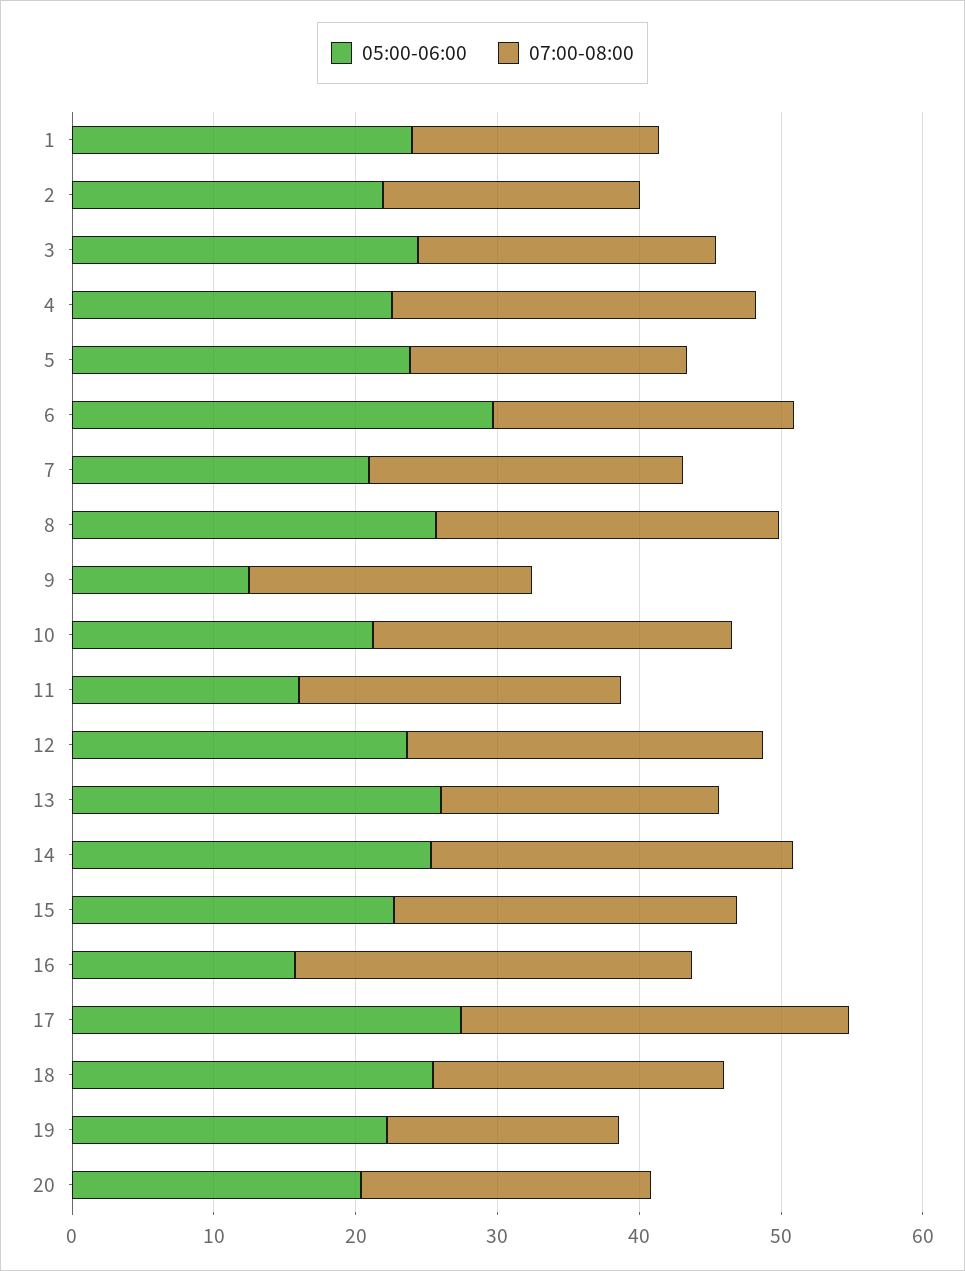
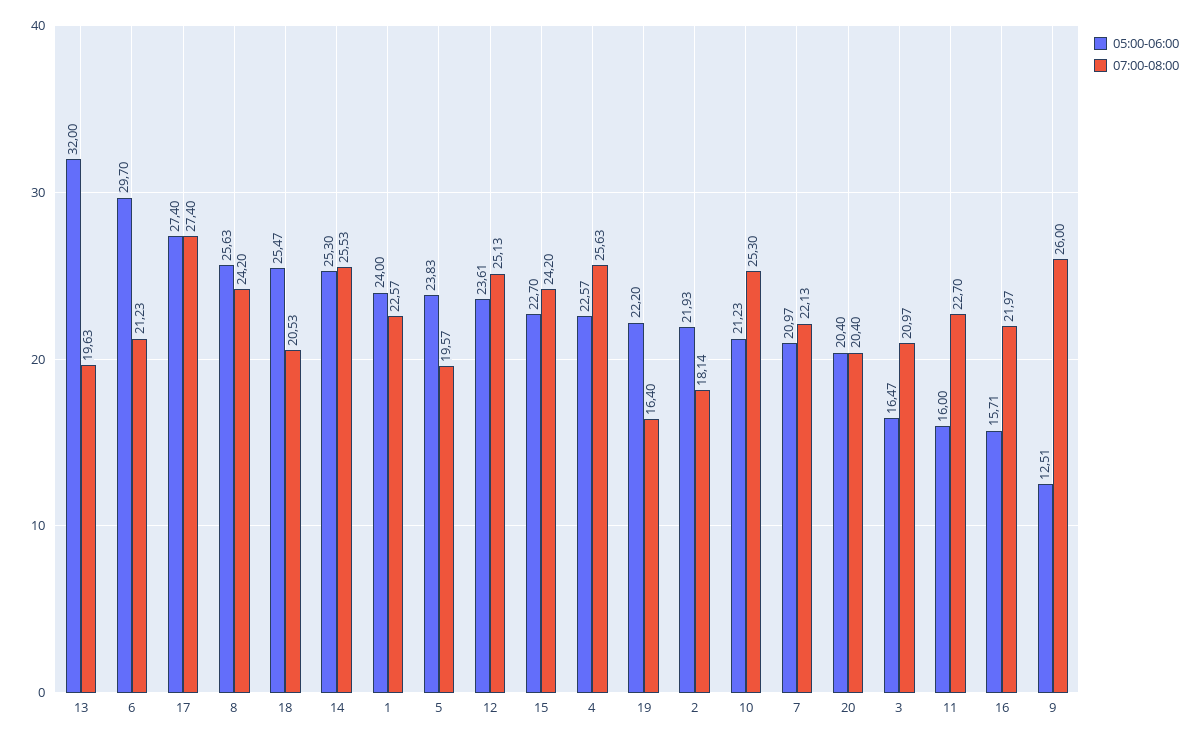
07:00-08:00, 1: 18 -> 22.57
05:00-06:00, 3: 24 -> 16.47
07:00-08:00, 9: 20 -> 26
05:00-06:00, 13: 26 -> 32
07:00-08:00, 16: 28 -> 21.97

